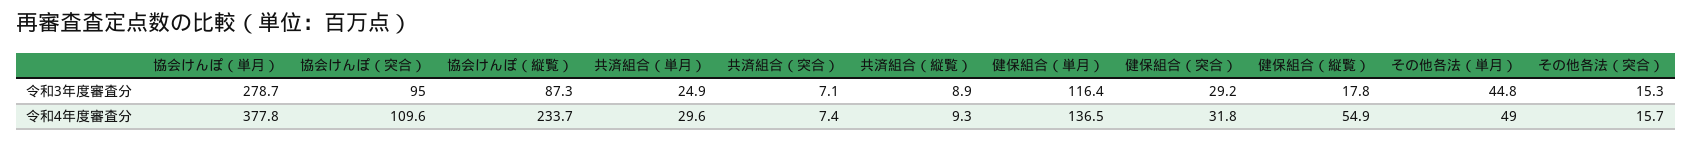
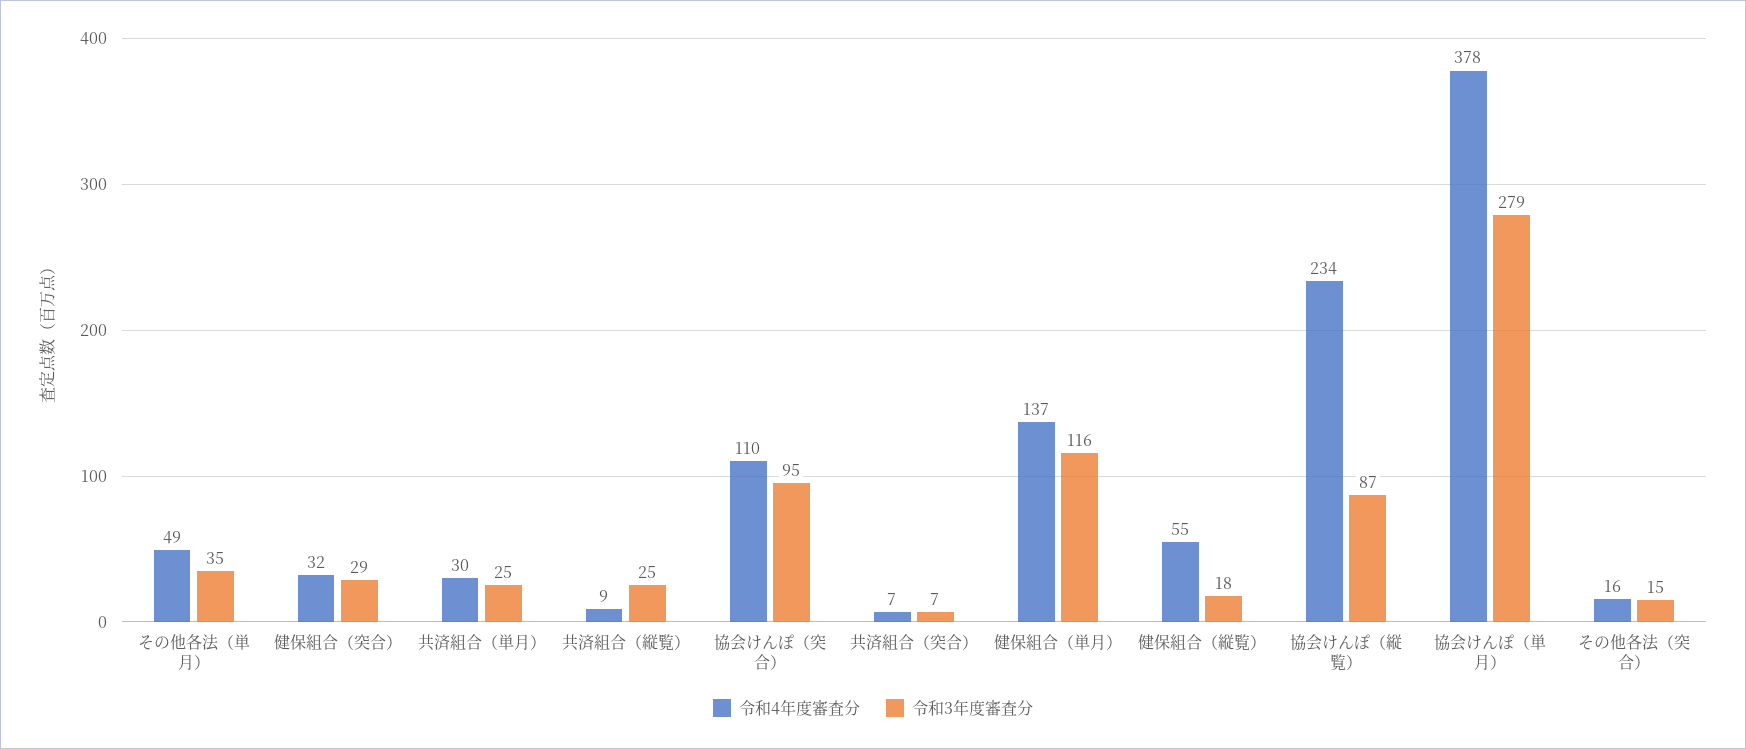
令和3年度審査分, 共済組合（縦覧）: 8.9 -> 25
令和3年度審査分, その他各法（単月）: 44.8 -> 35

